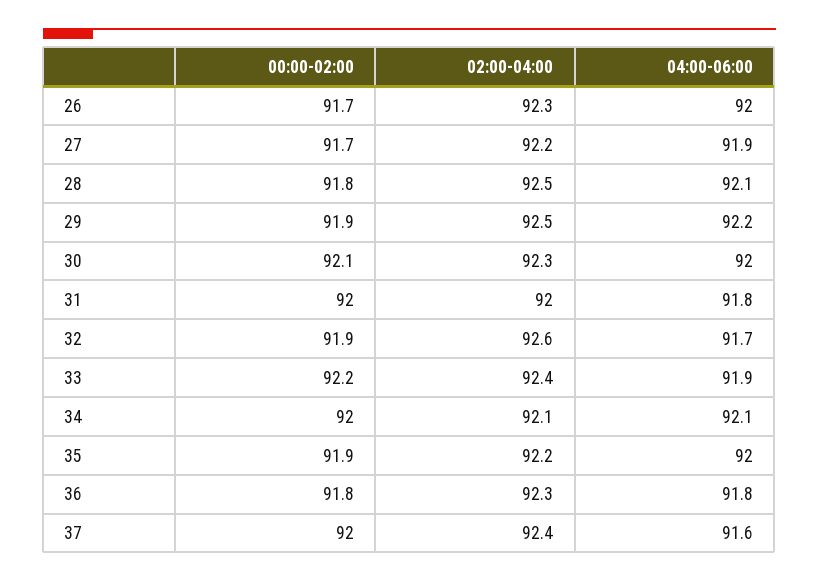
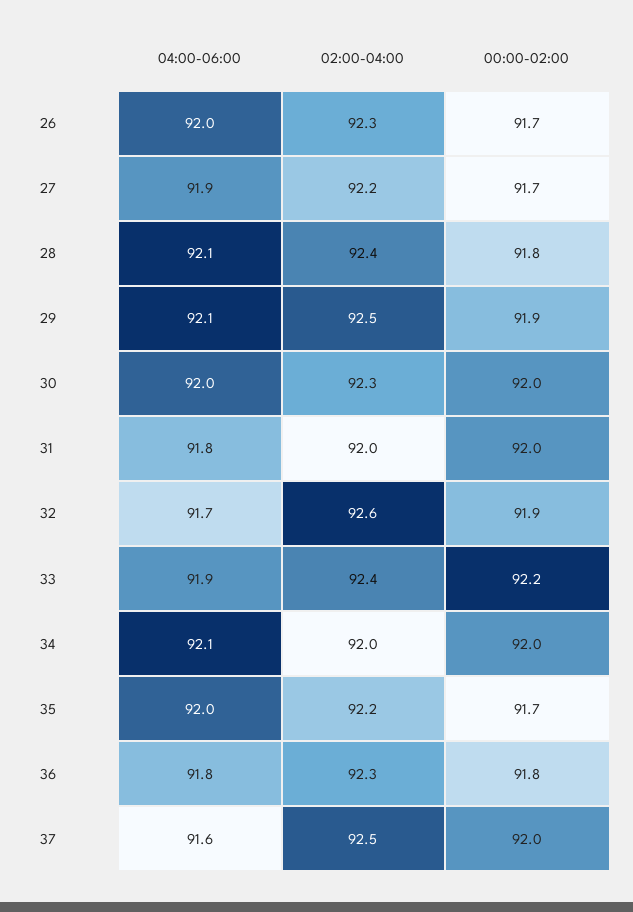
02:00-04:00, 28: 92.5 -> 92.4
04:00-06:00, 29: 92.2 -> 92.1
00:00-02:00, 30: 92.1 -> 92
02:00-04:00, 34: 92.1 -> 92
00:00-02:00, 35: 91.9 -> 91.7
02:00-04:00, 37: 92.4 -> 92.5

